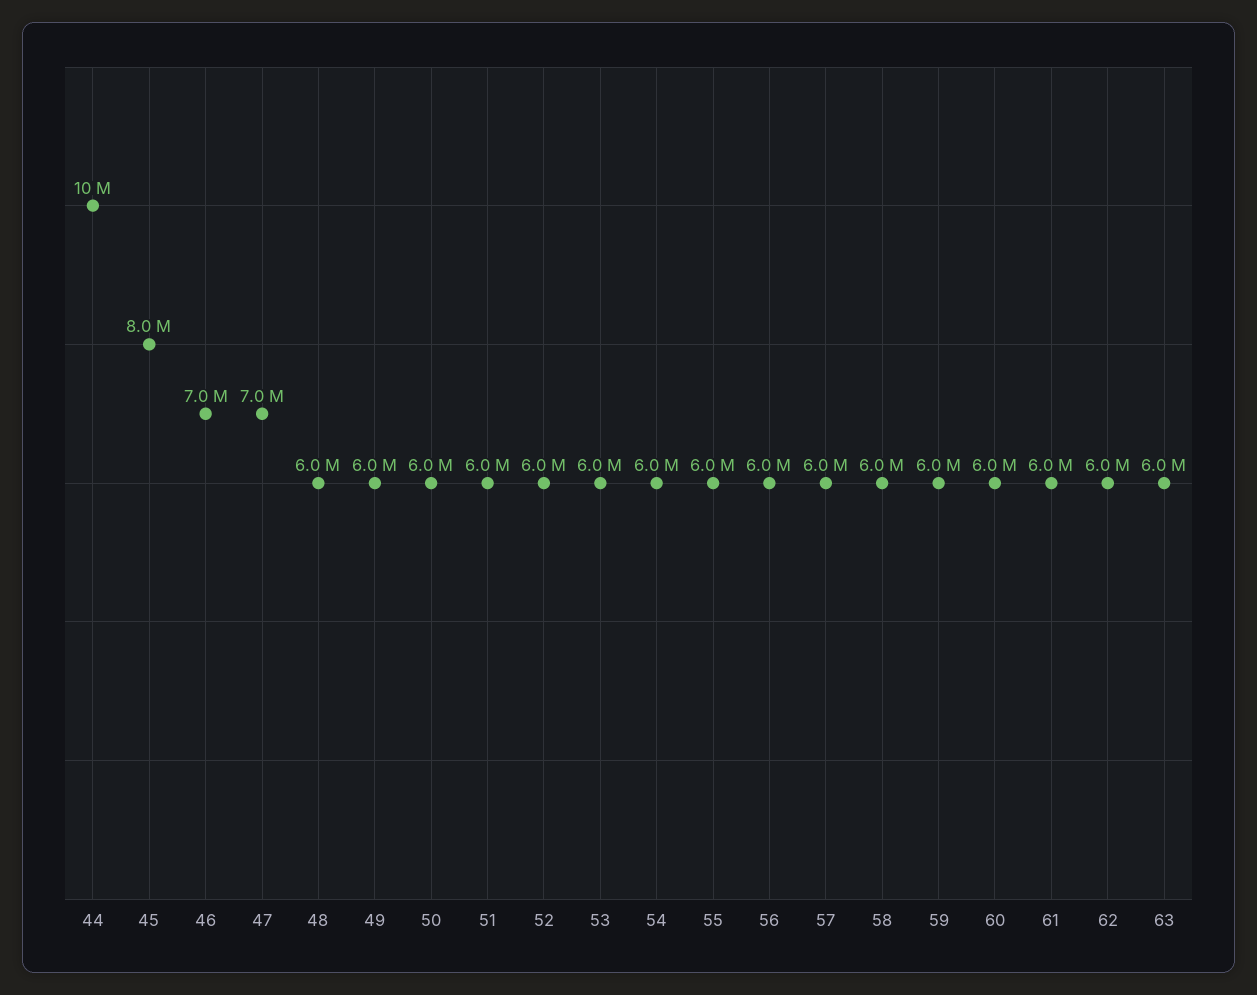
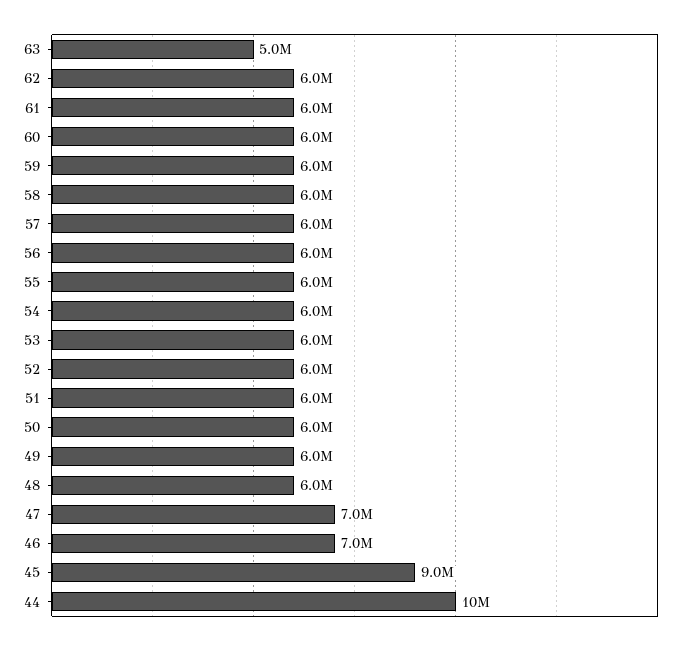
45: 8000000 -> 9000000
63: 6000000 -> 5000000

